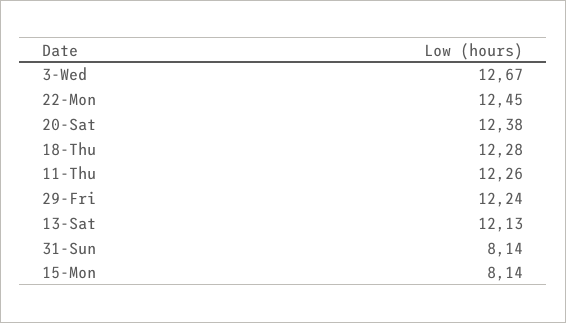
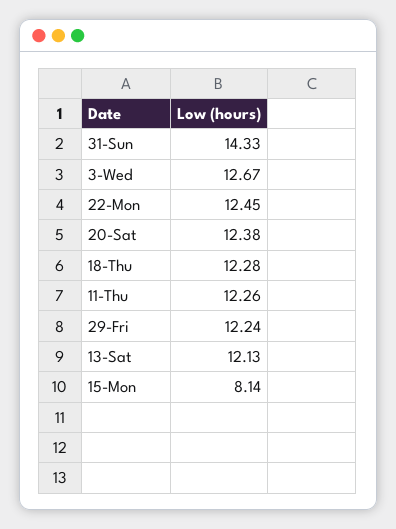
31-Sun: 8.14 -> 14.33

